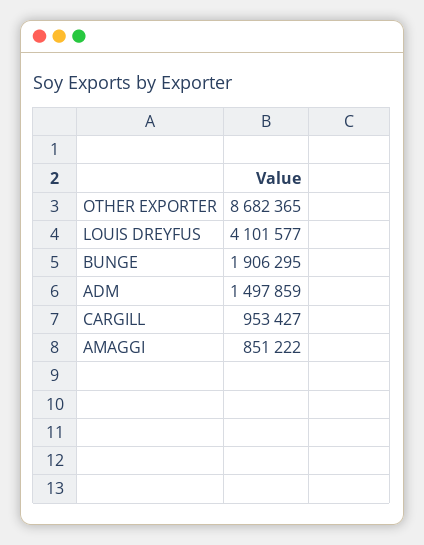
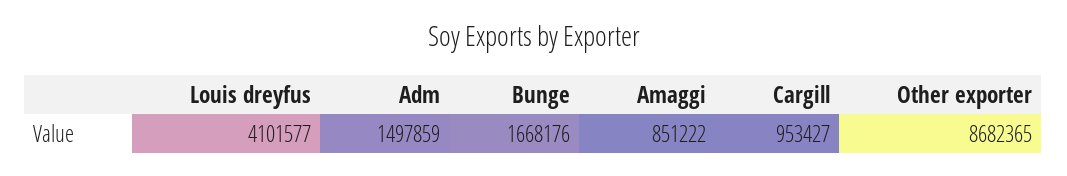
BUNGE: 1906295 -> 1668176

